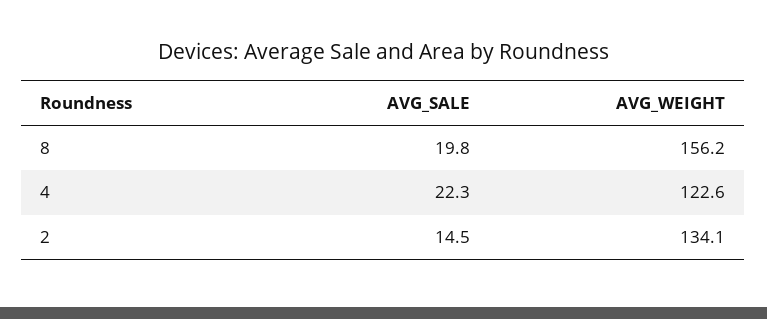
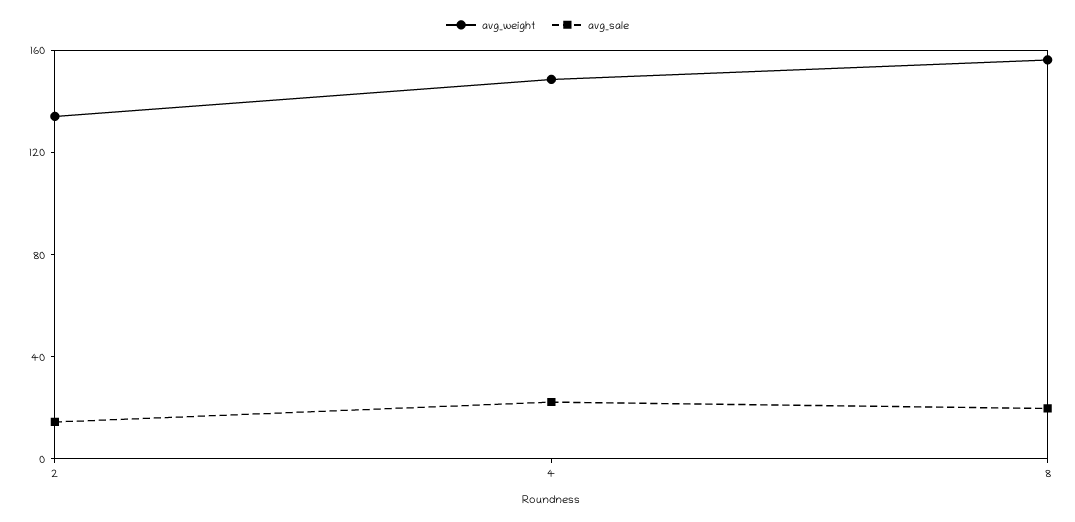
AVG_WEIGHT, 4: 122.6 -> 150

